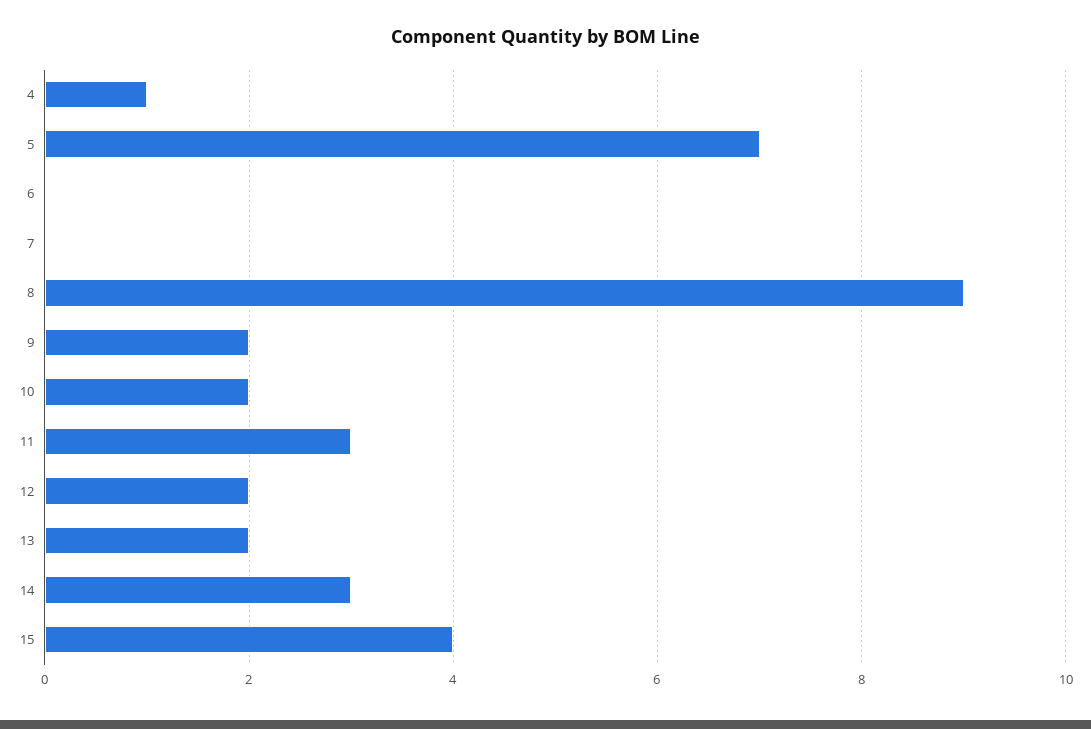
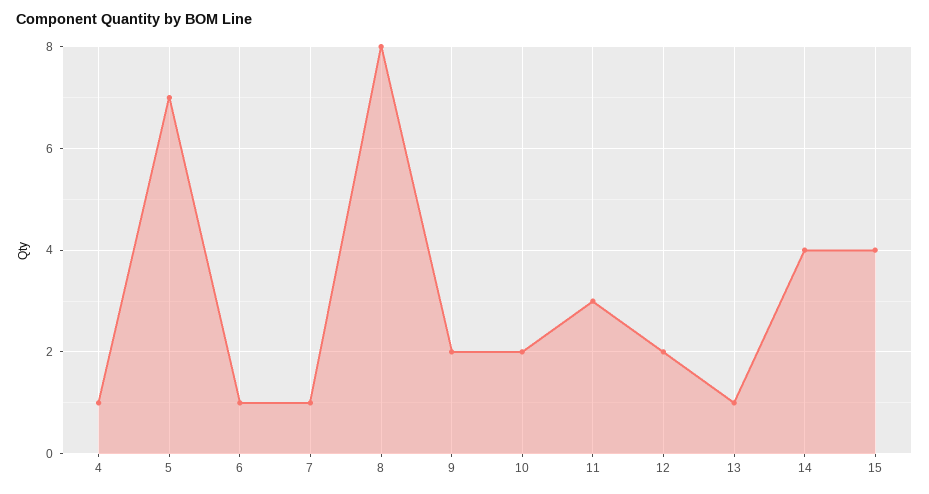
6: 0 -> 1
7: 0 -> 1
8: 9 -> 8
13: 2 -> 1
14: 3 -> 4

